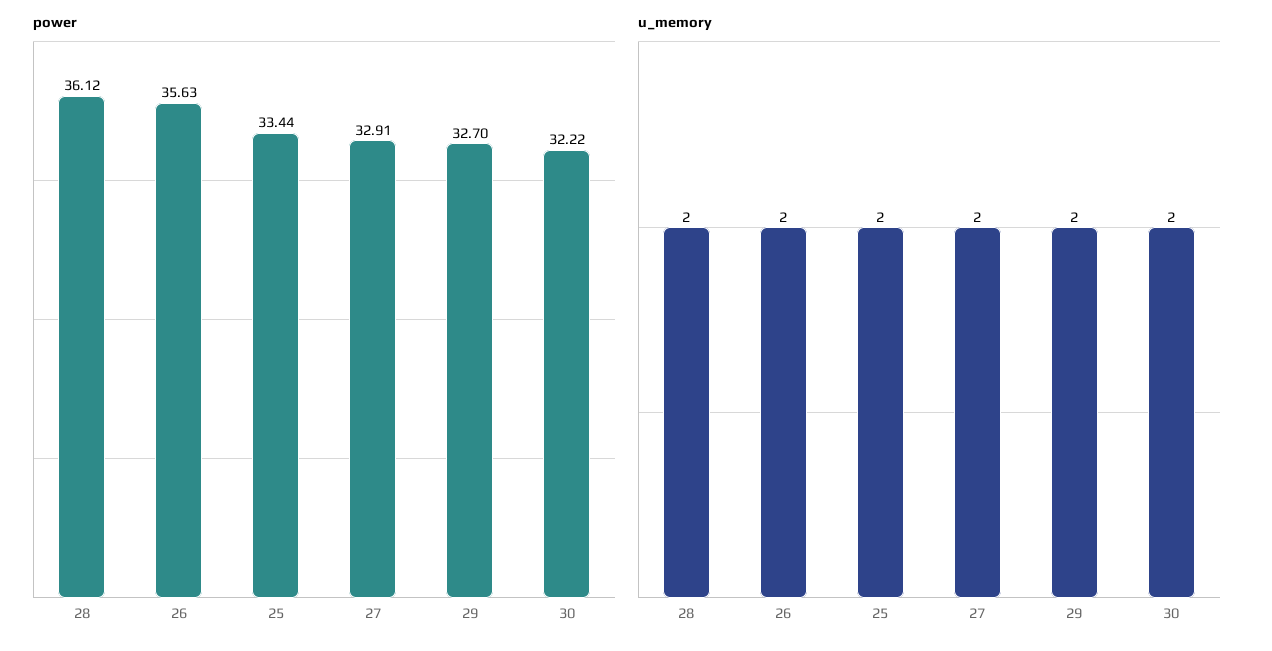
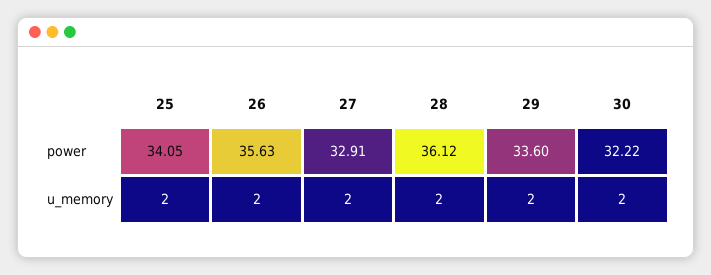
power, 25: 33.44 -> 34.05
power, 29: 32.7 -> 33.6

